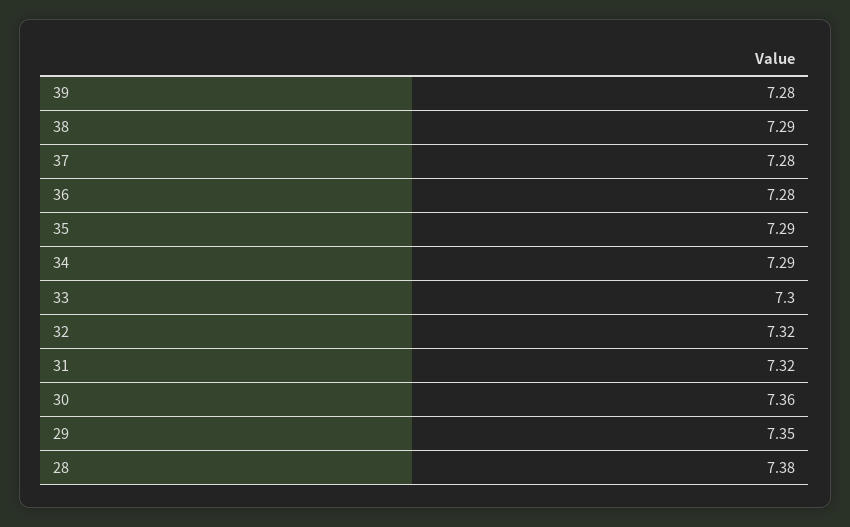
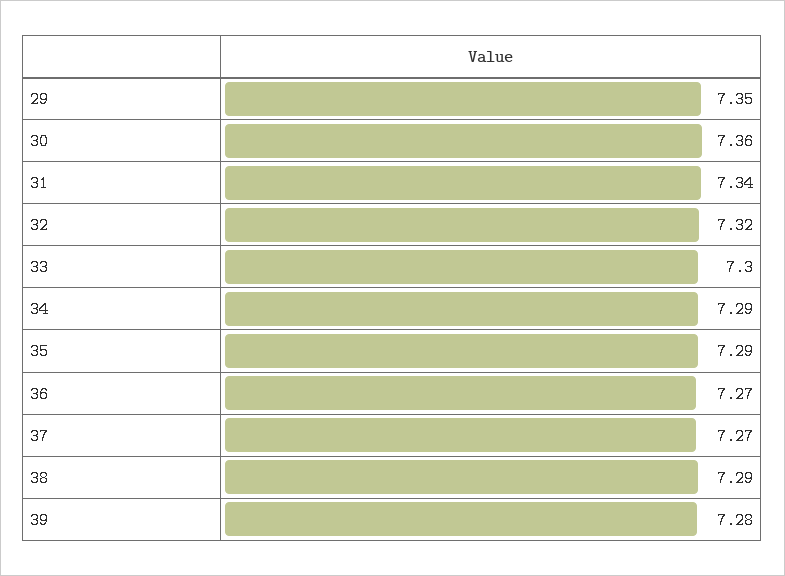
37: 7.28 -> 7.27
36: 7.28 -> 7.27
31: 7.32 -> 7.34
28: 7.38 -> none

